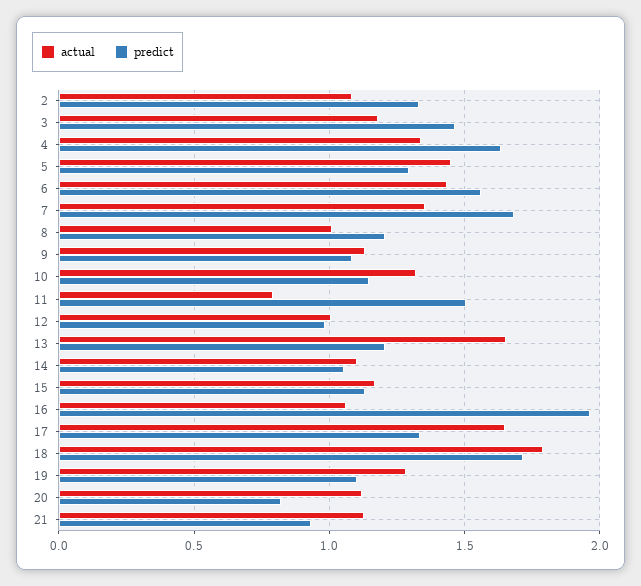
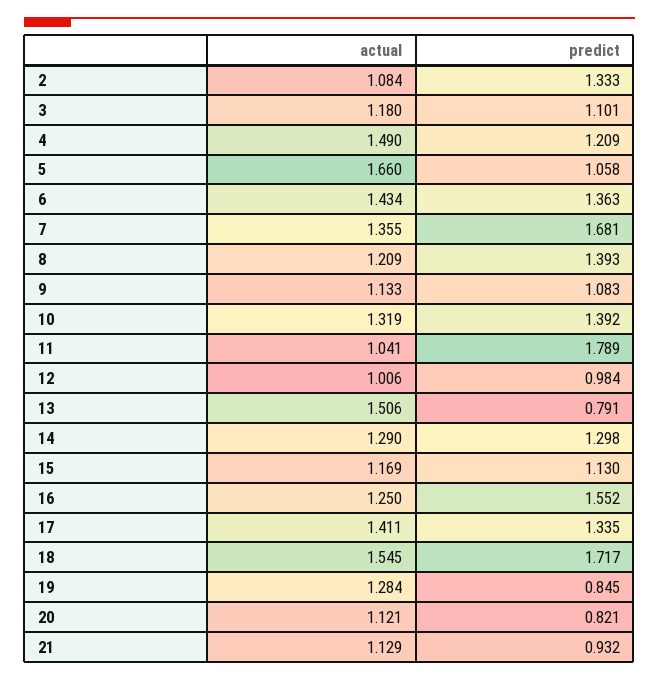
predict, 3: 1.45 -> 1.101
actual, 4: 1.35 -> 1.49
predict, 4: 1.65 -> 1.209
actual, 5: 1.45 -> 1.66
predict, 5: 1.3 -> 1.058
predict, 6: 1.55 -> 1.363
actual, 8: 1 -> 1.209
predict, 8: 1.2 -> 1.393
predict, 10: 1.15 -> 1.392
actual, 11: 0.8 -> 1.041
predict, 11: 1.5 -> 1.789
actual, 13: 1.65 -> 1.506
predict, 13: 1.2 -> 0.791
actual, 14: 1.1 -> 1.29
predict, 14: 1.05 -> 1.298
actual, 16: 1.05 -> 1.25
predict, 16: 1.95 -> 1.552
actual, 17: 1.65 -> 1.411
actual, 18: 1.8 -> 1.545
predict, 19: 1.1 -> 0.845

